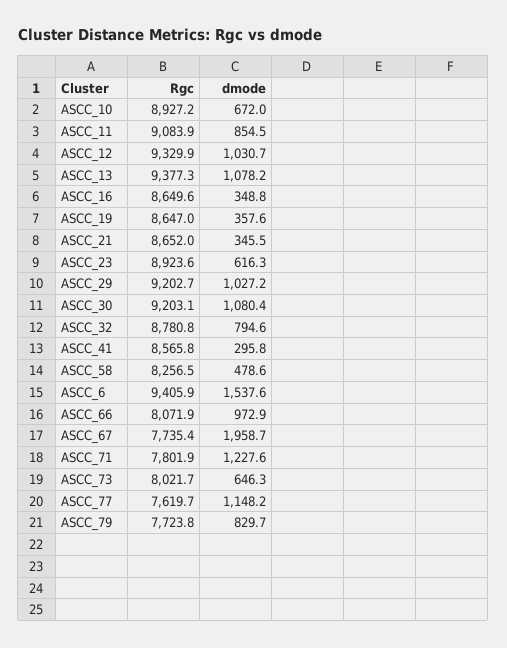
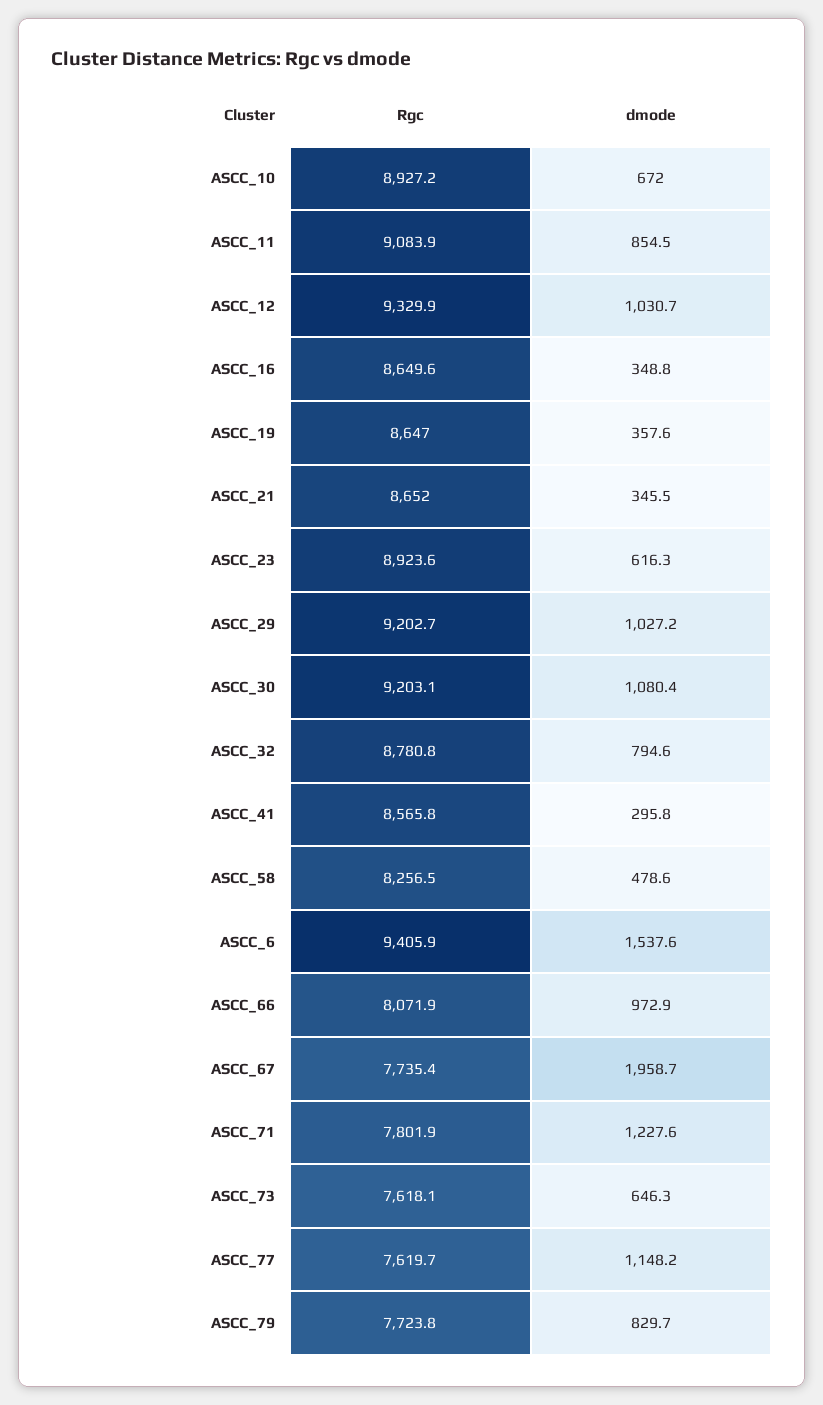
Rgc, ASCC_13: 9377.3 -> none
dmode, ASCC_13: 1078.2 -> none
Rgc, ASCC_73: 8021.7 -> 7618.1

